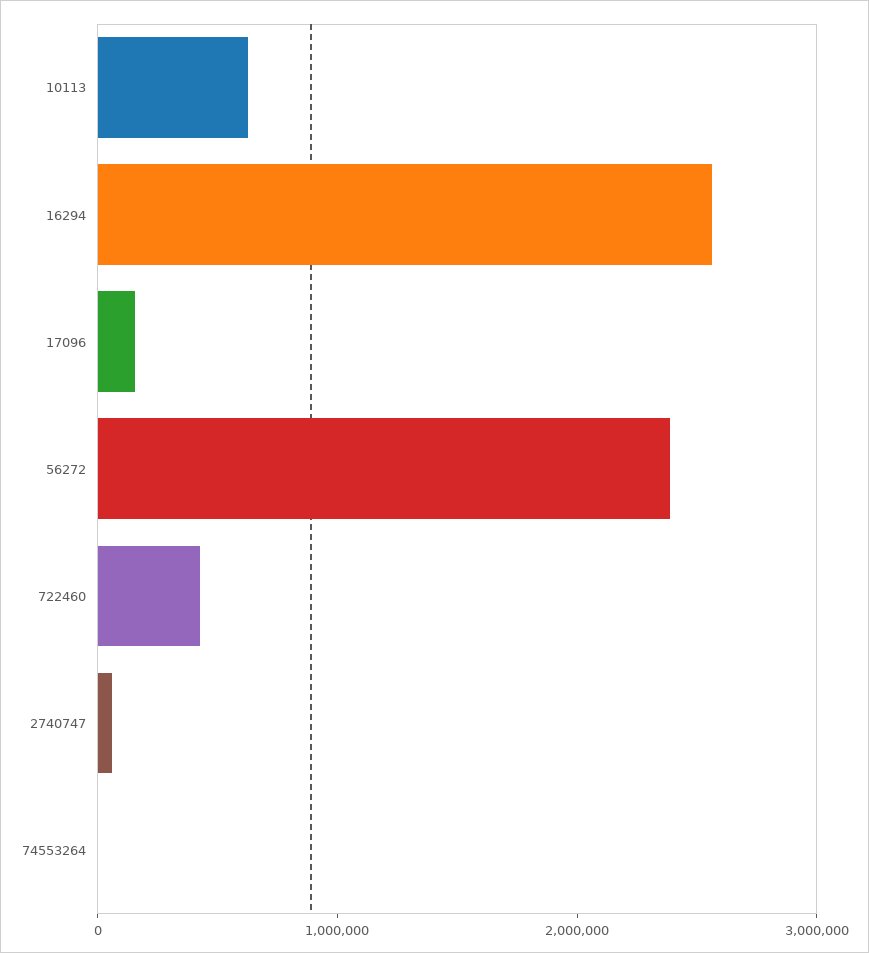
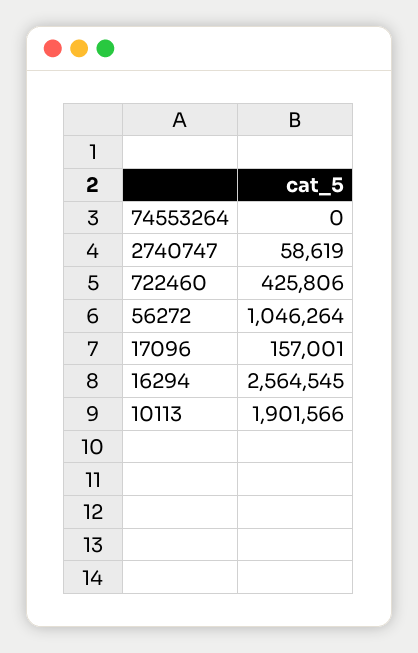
10113: 600000 -> 1901566
56272: 2400000 -> 1046264

